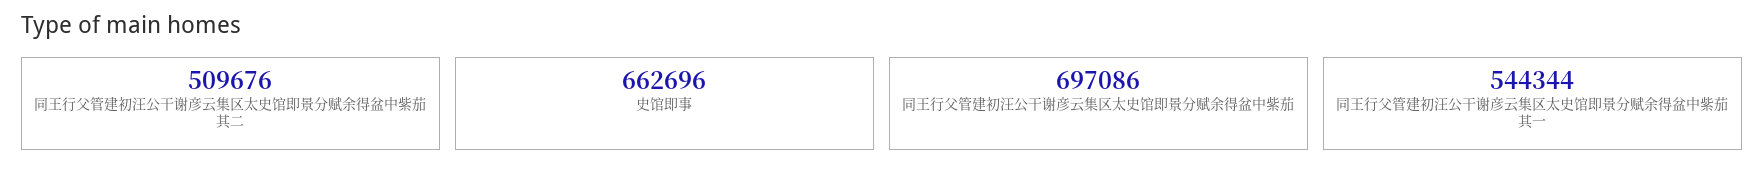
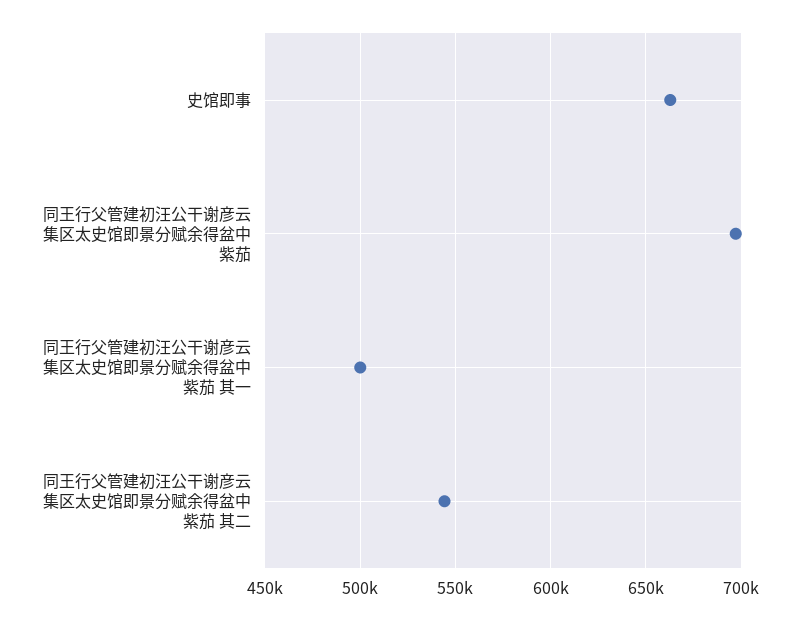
同王行父管建初汪公干谢彦云集区太史馆即景分赋余得盆中紫茄 其二: 509676 -> 545000
同王行父管建初汪公干谢彦云集区太史馆即景分赋余得盆中紫茄 其一: 544344 -> 500000

